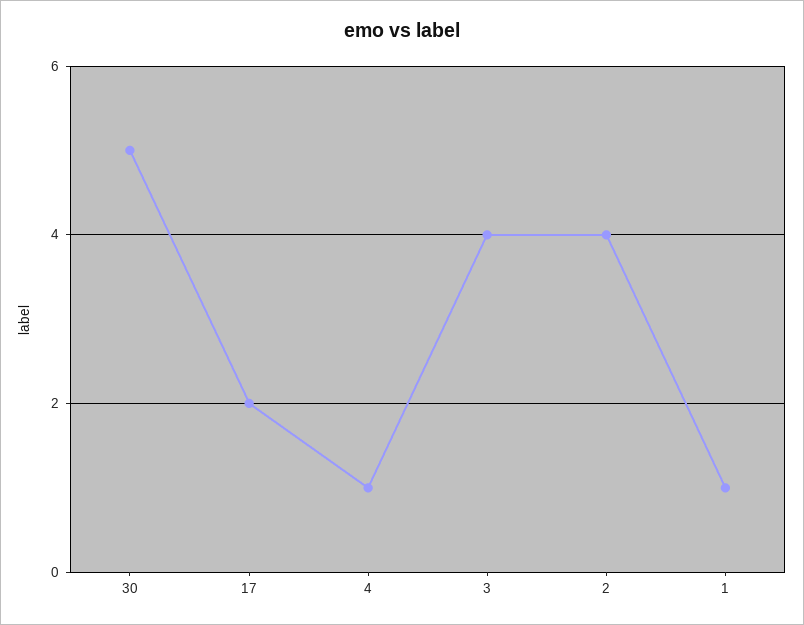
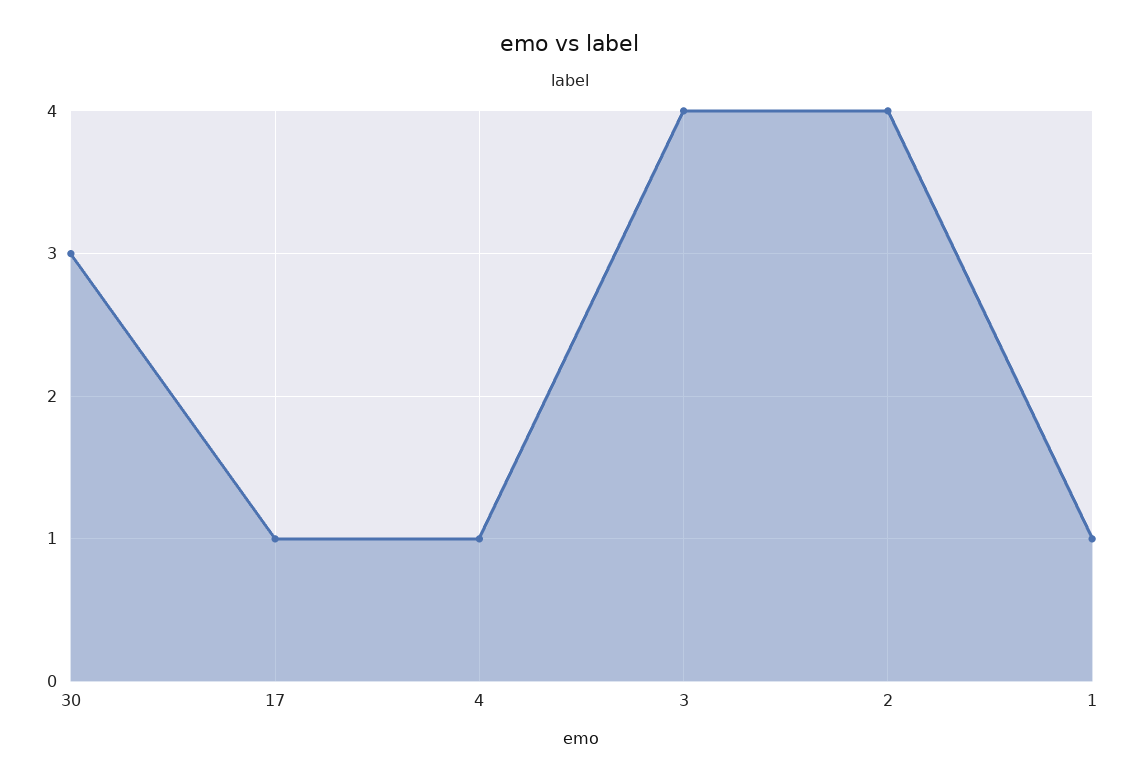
30: 5 -> 3
17: 2 -> 1

